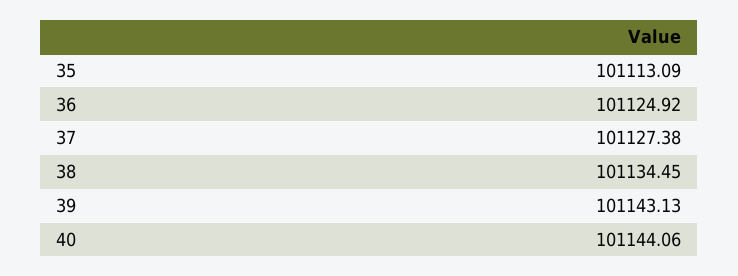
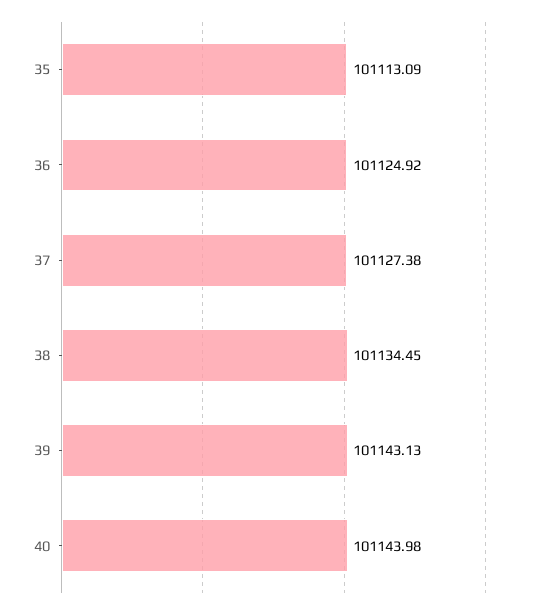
40: 101144.06 -> 101143.98

